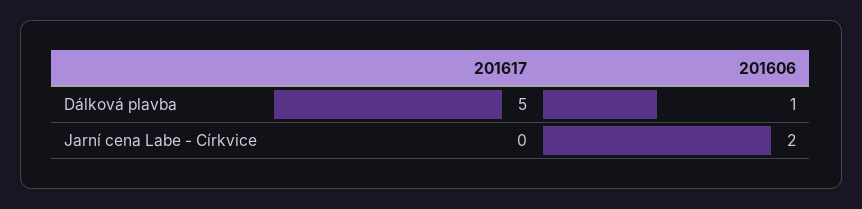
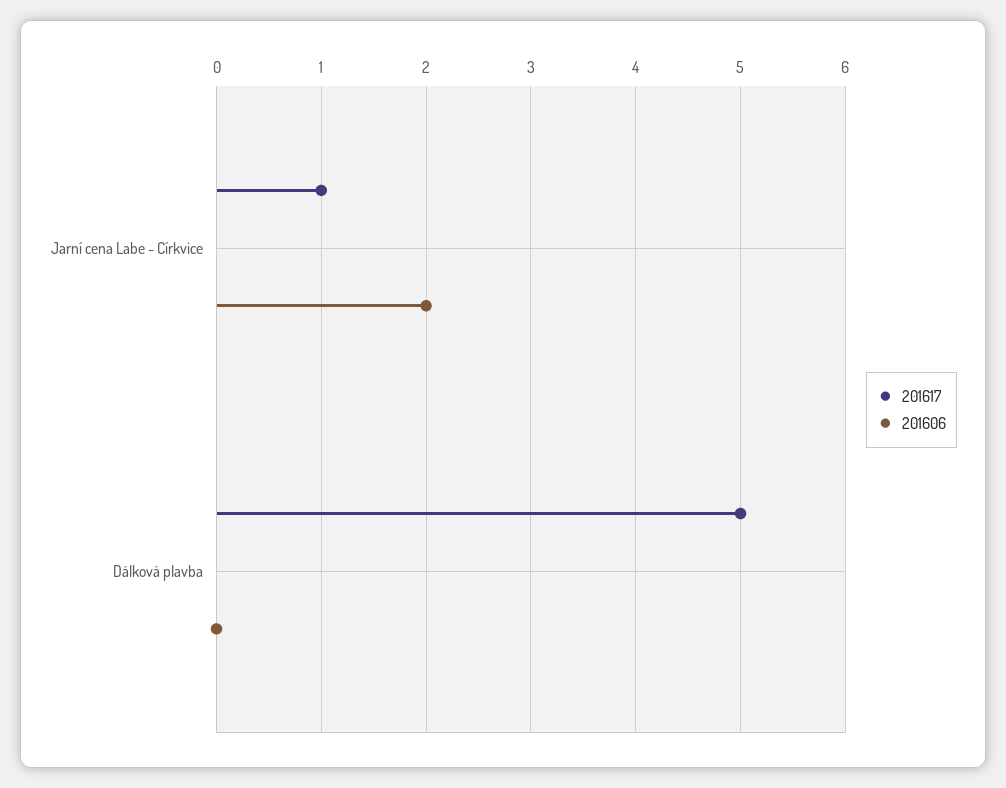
201606, Dálková plavba: 1 -> 0
201617, Jarní cena Labe - Církvice: 0 -> 1

